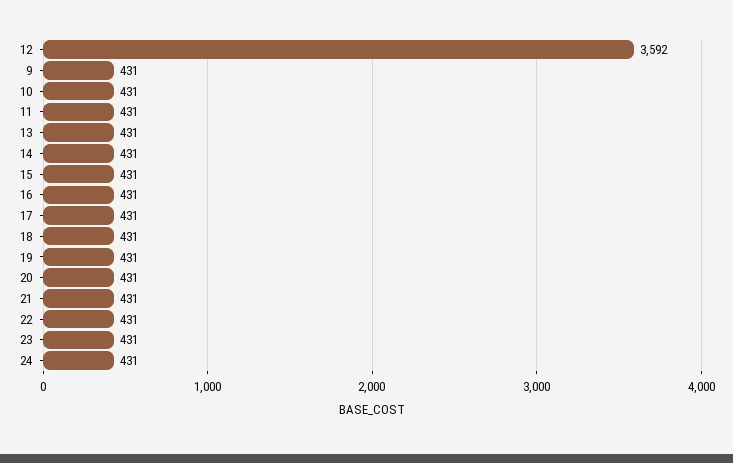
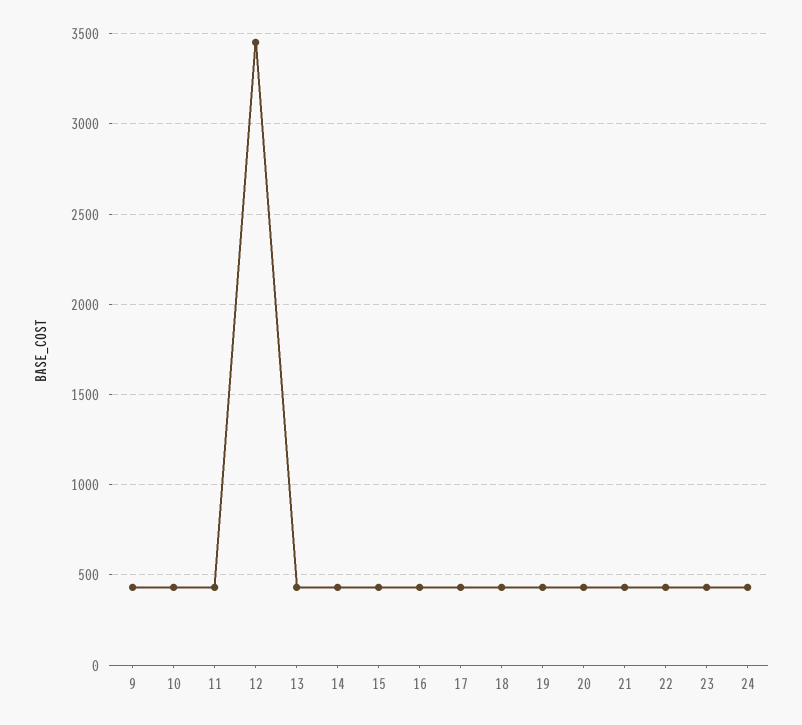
12: 3592 -> 3450

